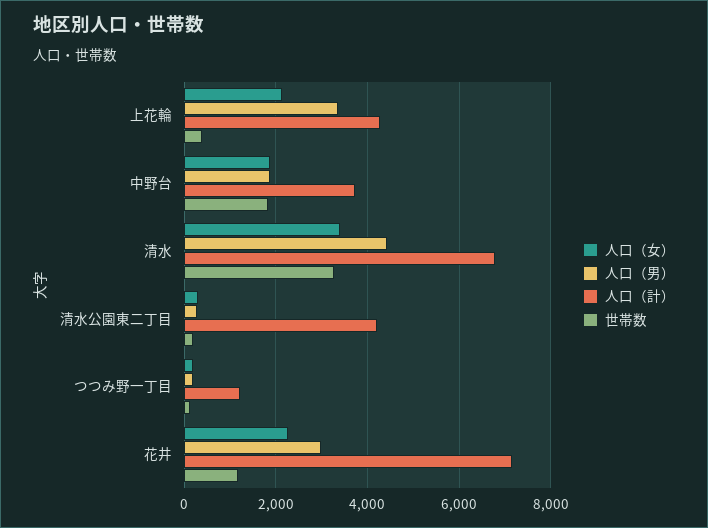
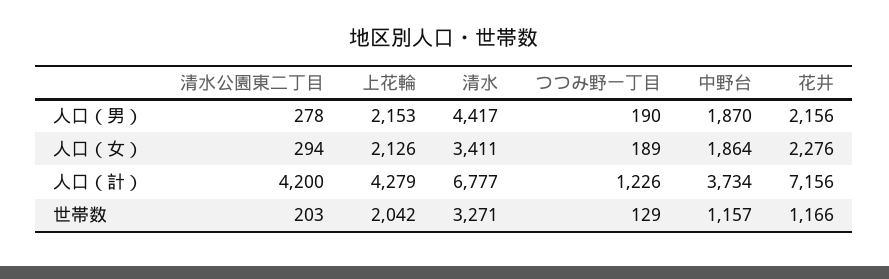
人口（男）, 上花輪: 3400 -> 2153
世帯数, 上花輪: 400 -> 2042
世帯数, 中野台: 1800 -> 1157
人口（男）, 花井: 3000 -> 2156

